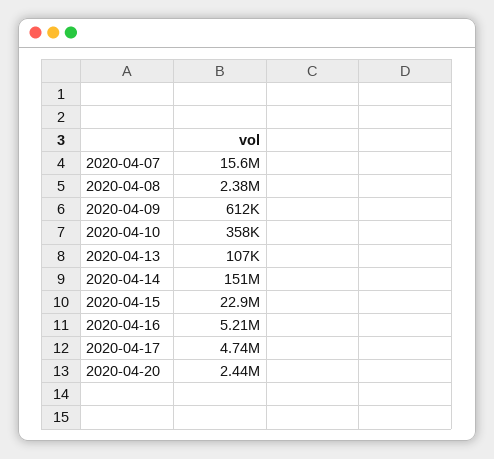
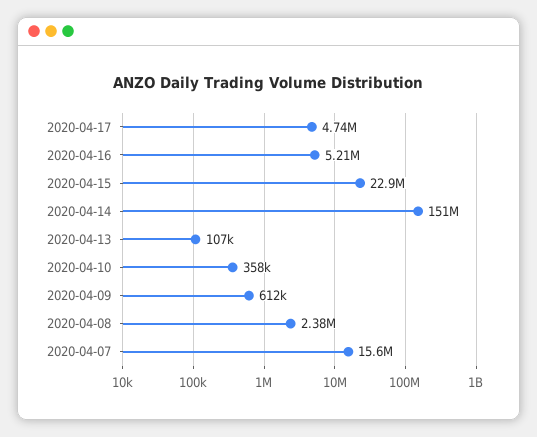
2020-04-20: 2440000 -> none

